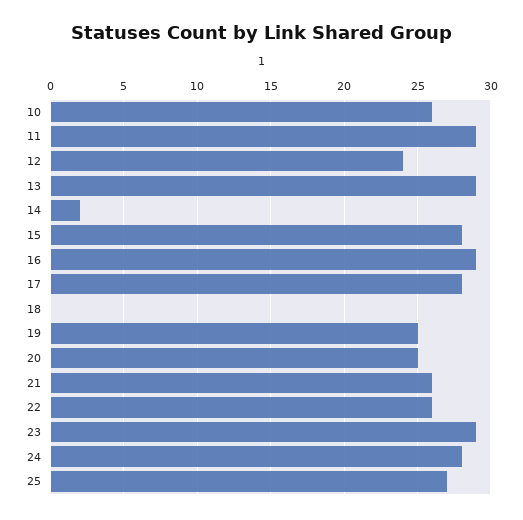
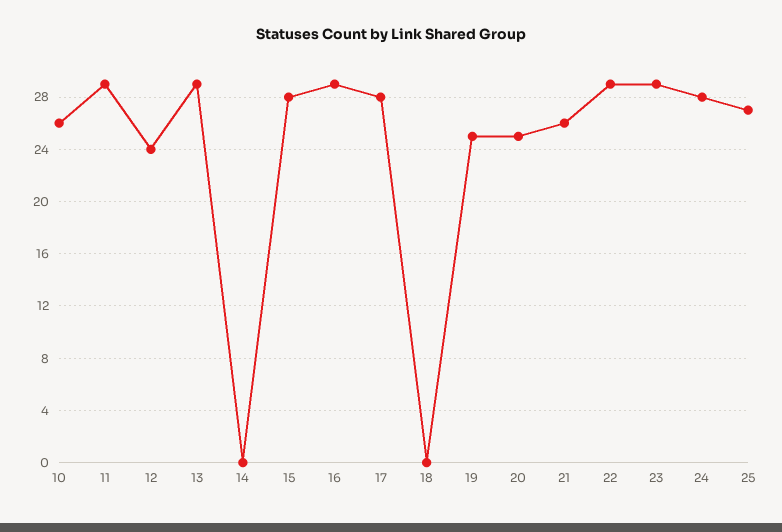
14: 2 -> 0
22: 26 -> 29

